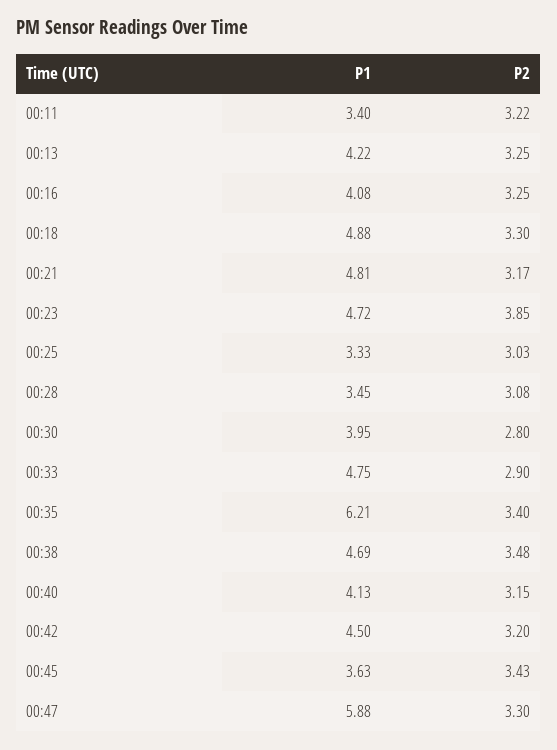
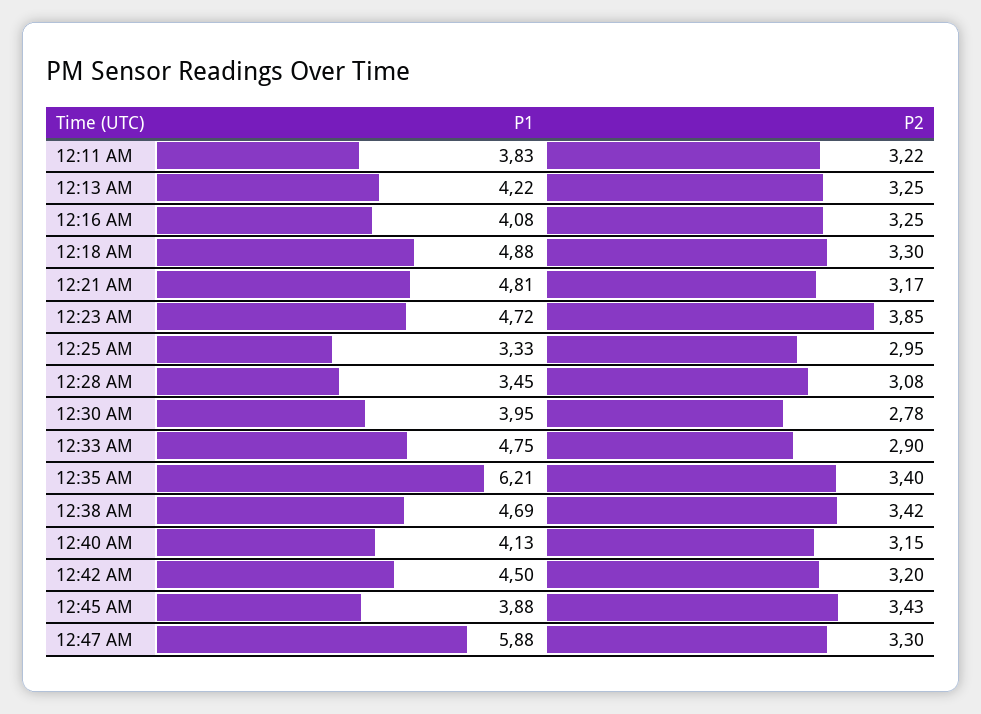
P1, 00:11: 3.4 -> 3.83
P2, 00:25: 3.03 -> 2.95
P2, 00:30: 2.8 -> 2.78
P2, 00:38: 3.48 -> 3.42
P1, 00:45: 3.63 -> 3.88

